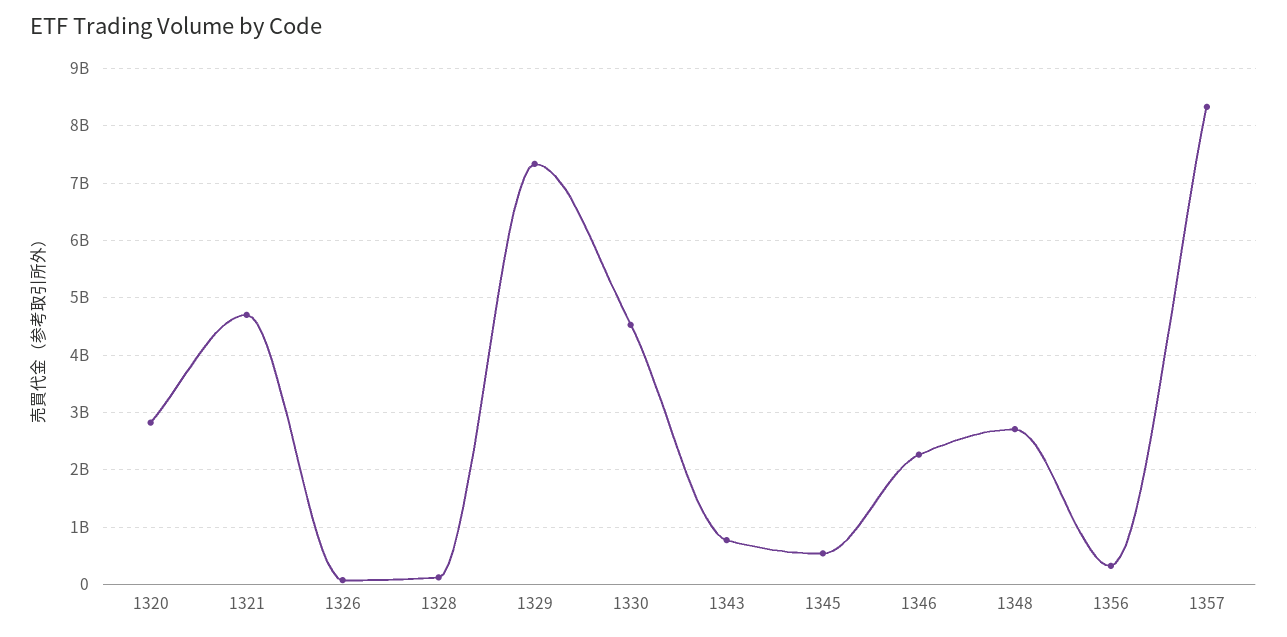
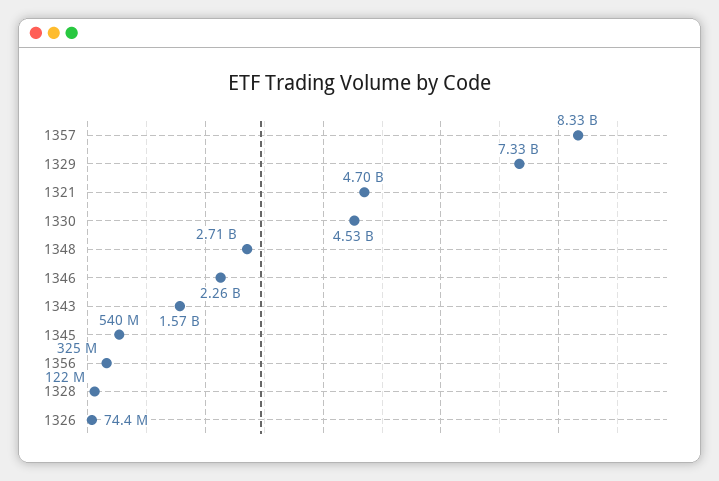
1320: 2800000000 -> none
1343: 800000000 -> 1570000000

